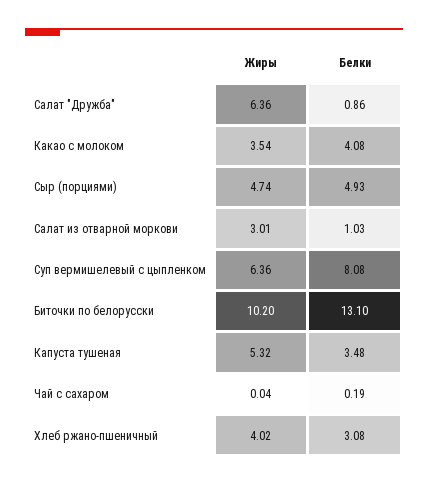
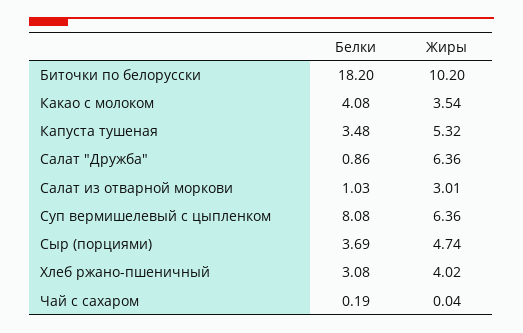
Белки, Сыр (порциями): 4.93 -> 3.69
Белки, Биточки по белорусски: 13.1 -> 18.2

